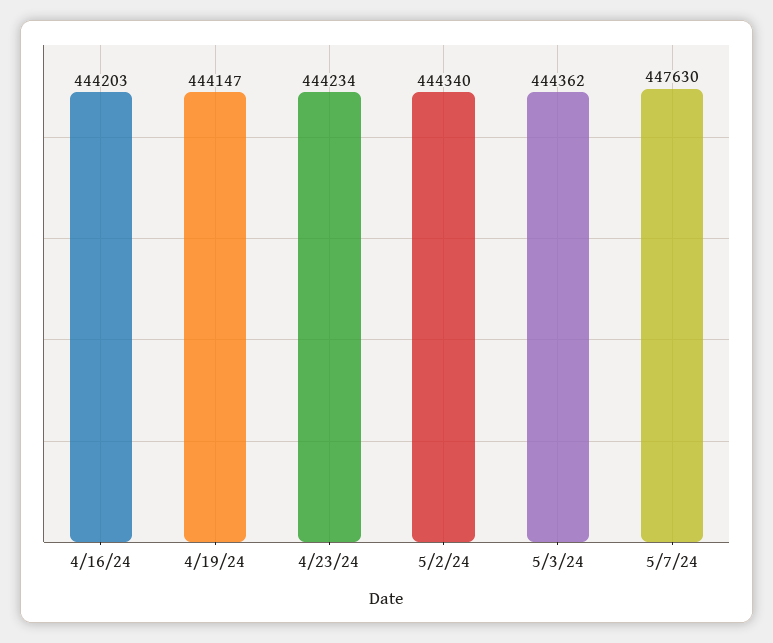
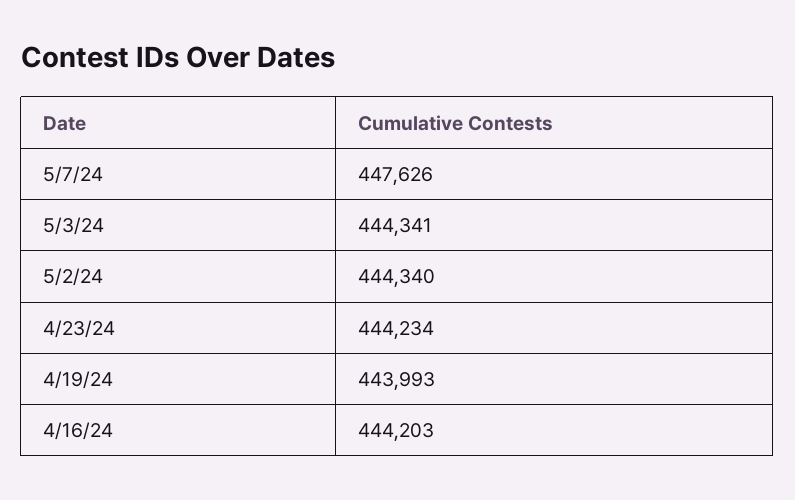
4/19/24: 444147 -> 443993
5/3/24: 444362 -> 444341
5/7/24: 447630 -> 447626

